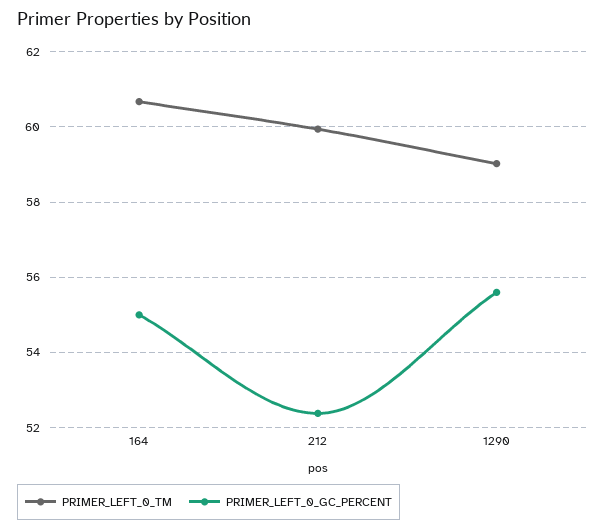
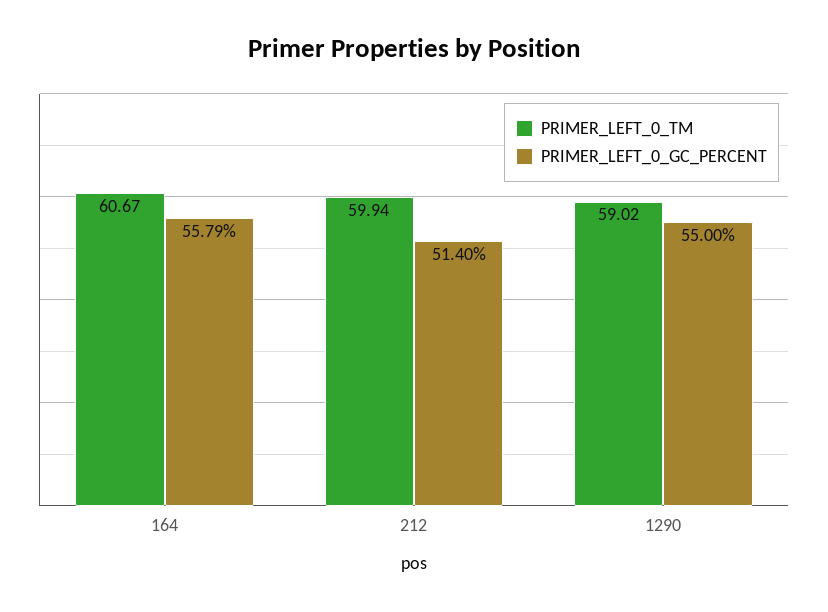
PRIMER_LEFT_0_GC_PERCENT, 164: 55 -> 55.79
PRIMER_LEFT_0_GC_PERCENT, 212: 52.4 -> 51.4
PRIMER_LEFT_0_GC_PERCENT, 1290: 55.6 -> 55

